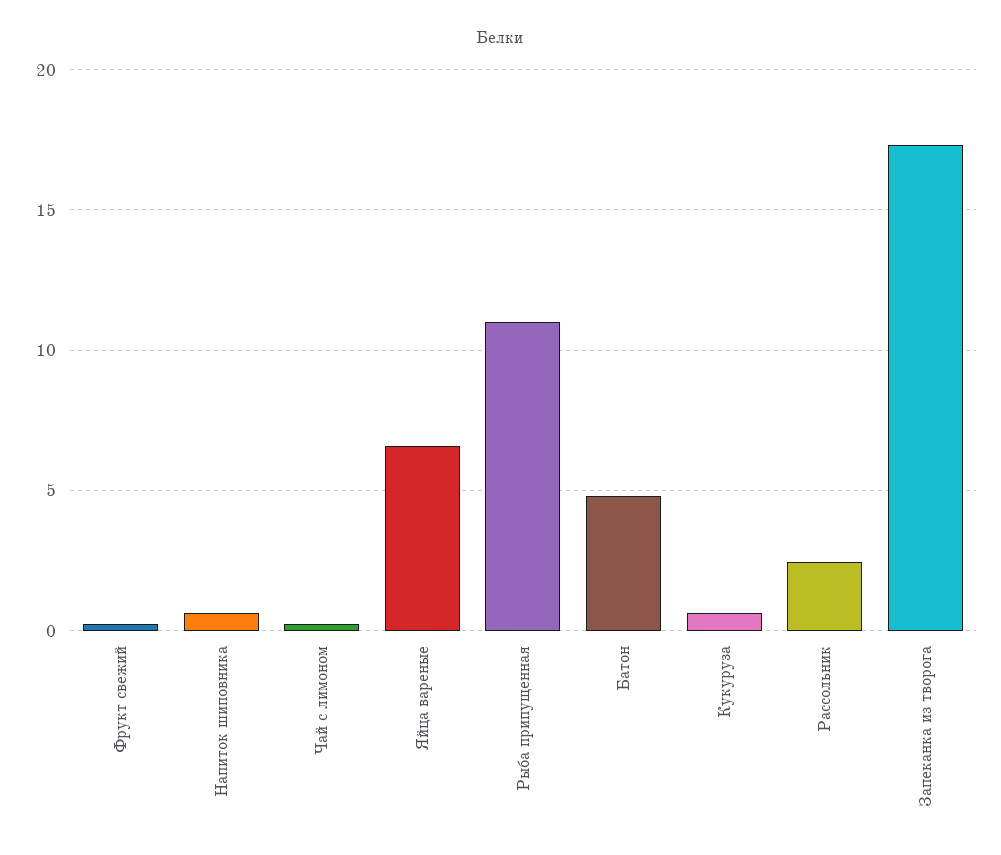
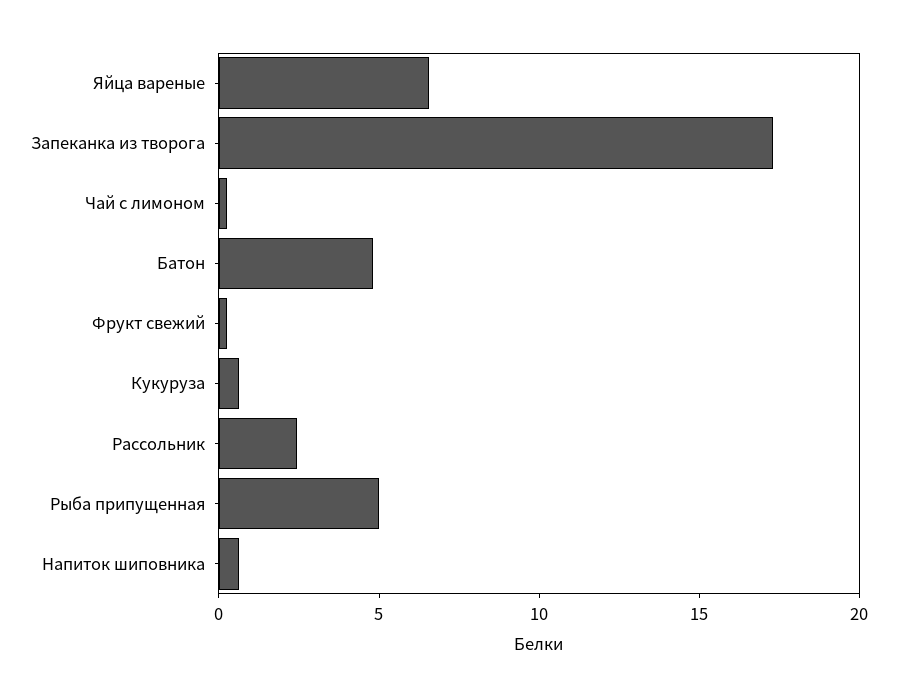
Рыба припущенная: 11 -> 5

